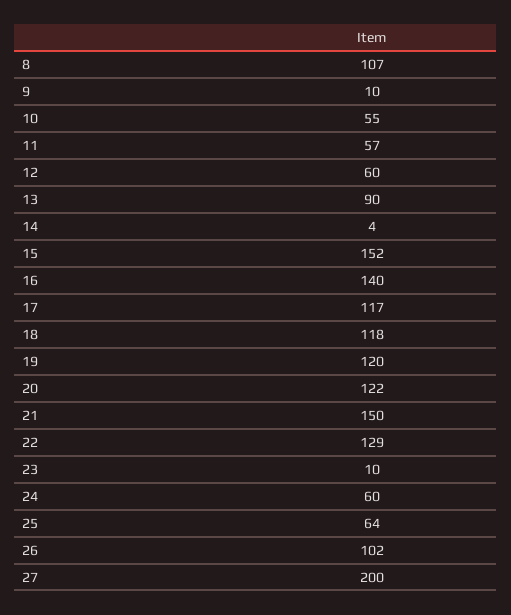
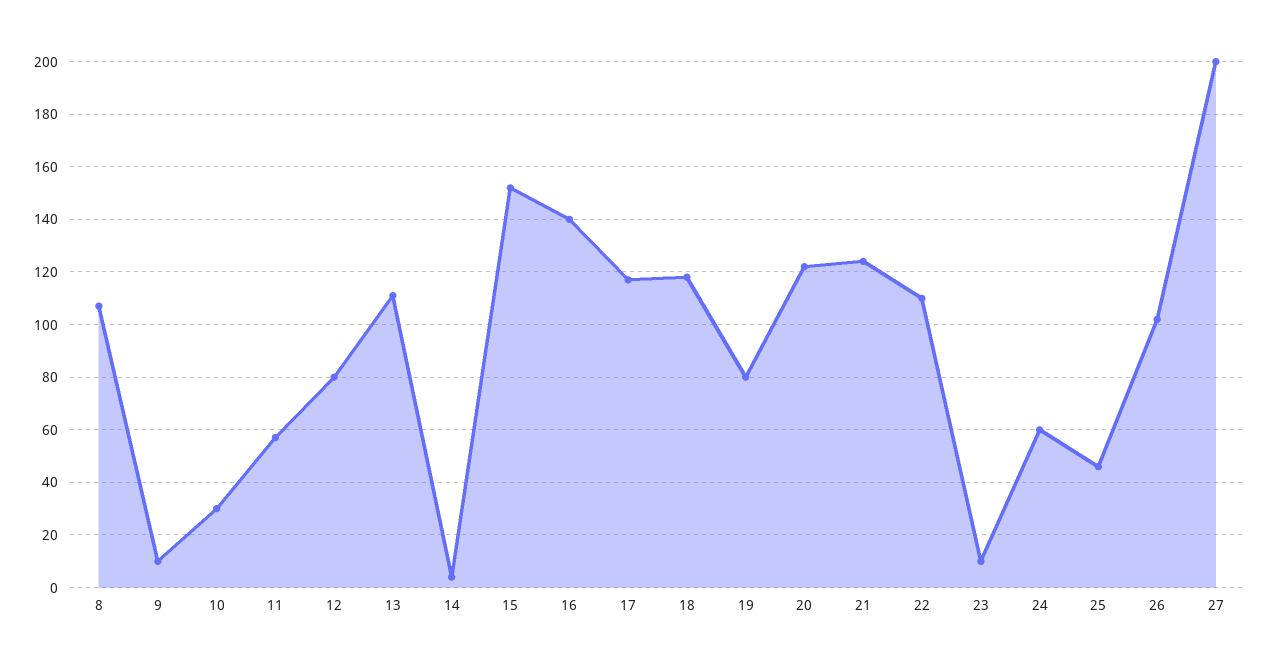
10: 55 -> 30
12: 60 -> 80
13: 90 -> 110
19: 120 -> 80
21: 150 -> 125
22: 129 -> 110
25: 64 -> 45

